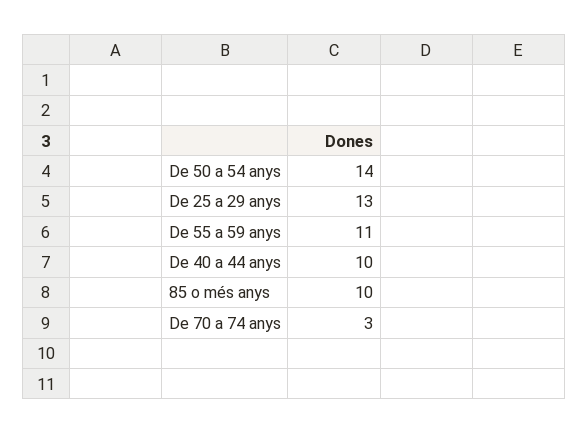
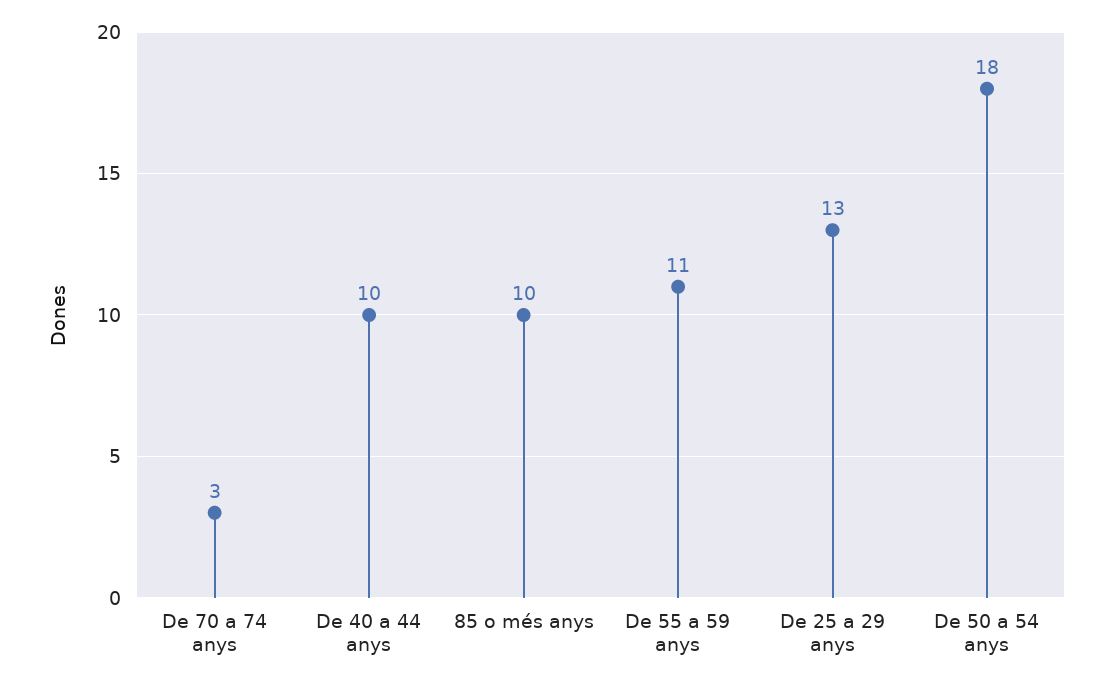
De 50 a 54 anys: 14 -> 18

